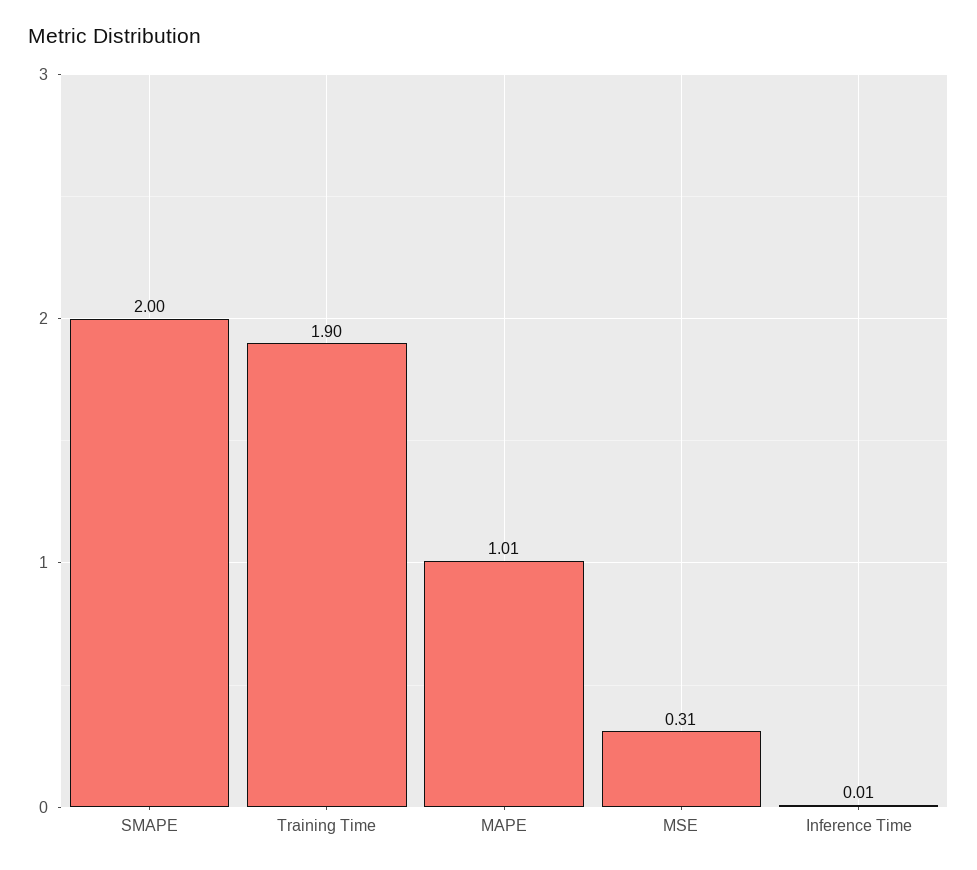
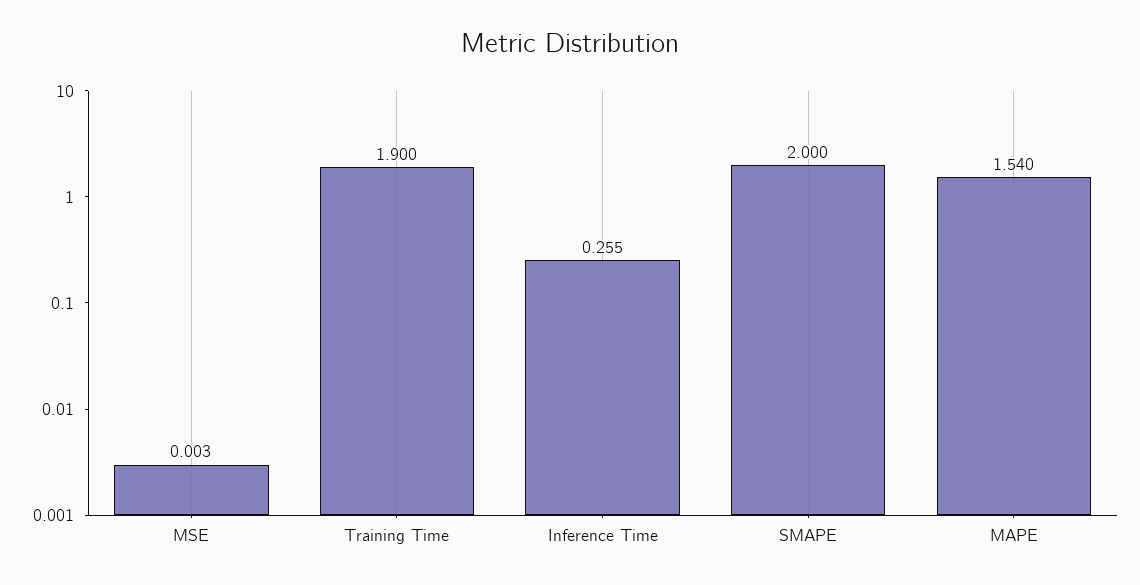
MAPE: 1.01 -> 1.54
MSE: 0.31 -> 0.003
Inference Time: 0.01 -> 0.255

